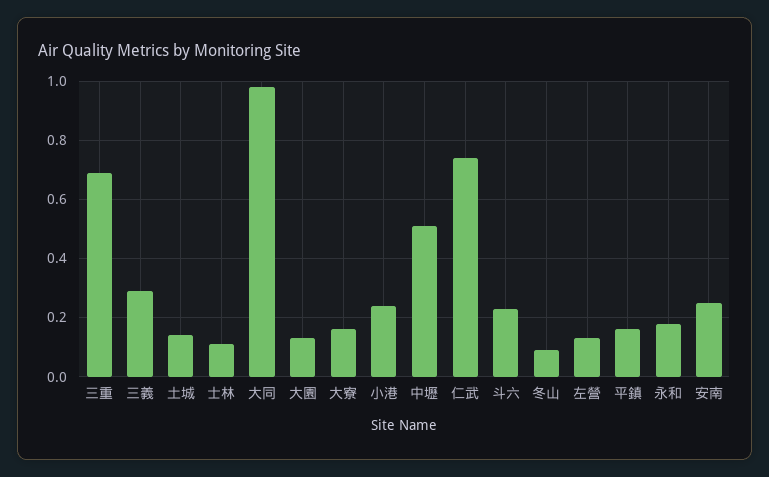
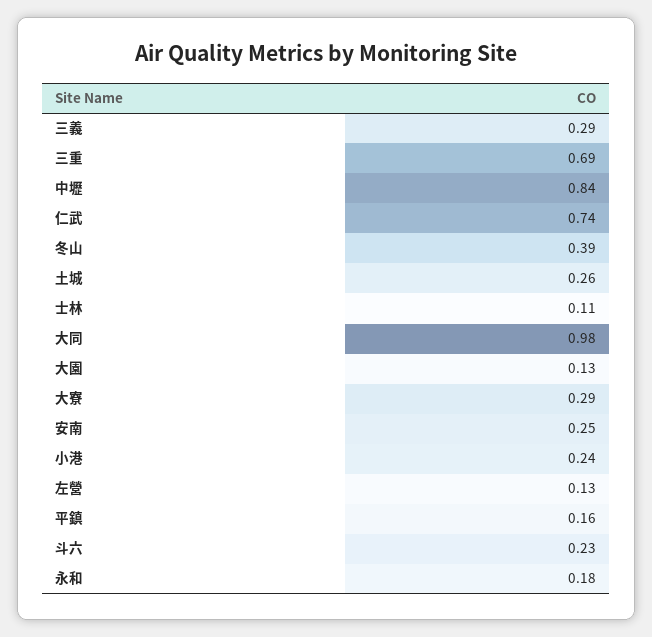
土城: 0.15 -> 0.26
大寮: 0.15 -> 0.29
中壢: 0.5 -> 0.84
冬山: 0.1 -> 0.39

